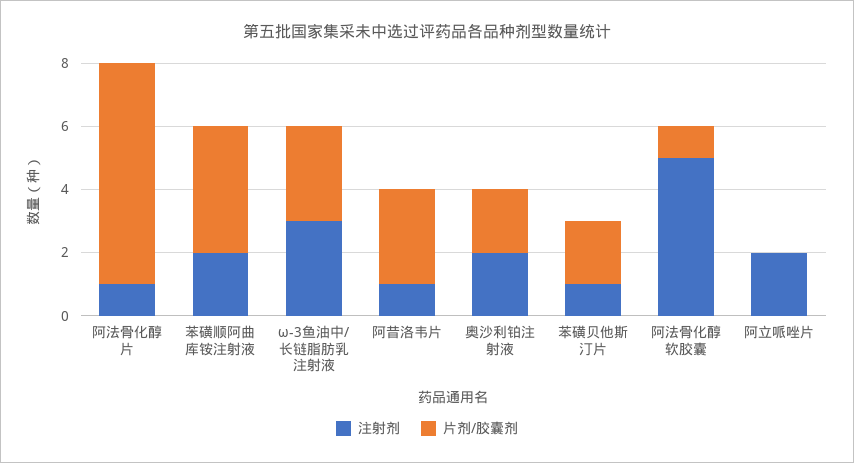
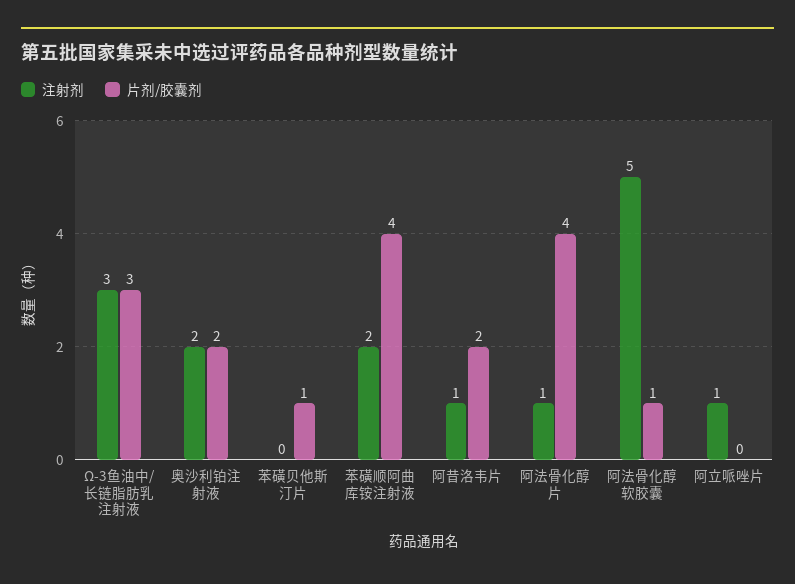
片剂/胶囊剂, 阿法骨化醇片: 7 -> 4
片剂/胶囊剂, 阿昔洛韦片: 3 -> 2
注射剂, 苯磺贝他斯汀片: 1 -> 0
片剂/胶囊剂, 苯磺贝他斯汀片: 2 -> 1
注射剂, 阿立哌唑片: 2 -> 1

